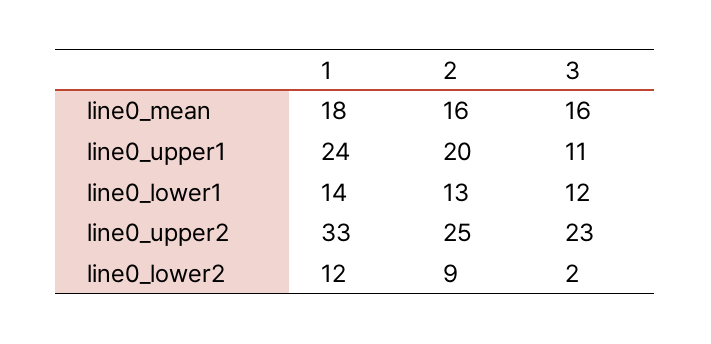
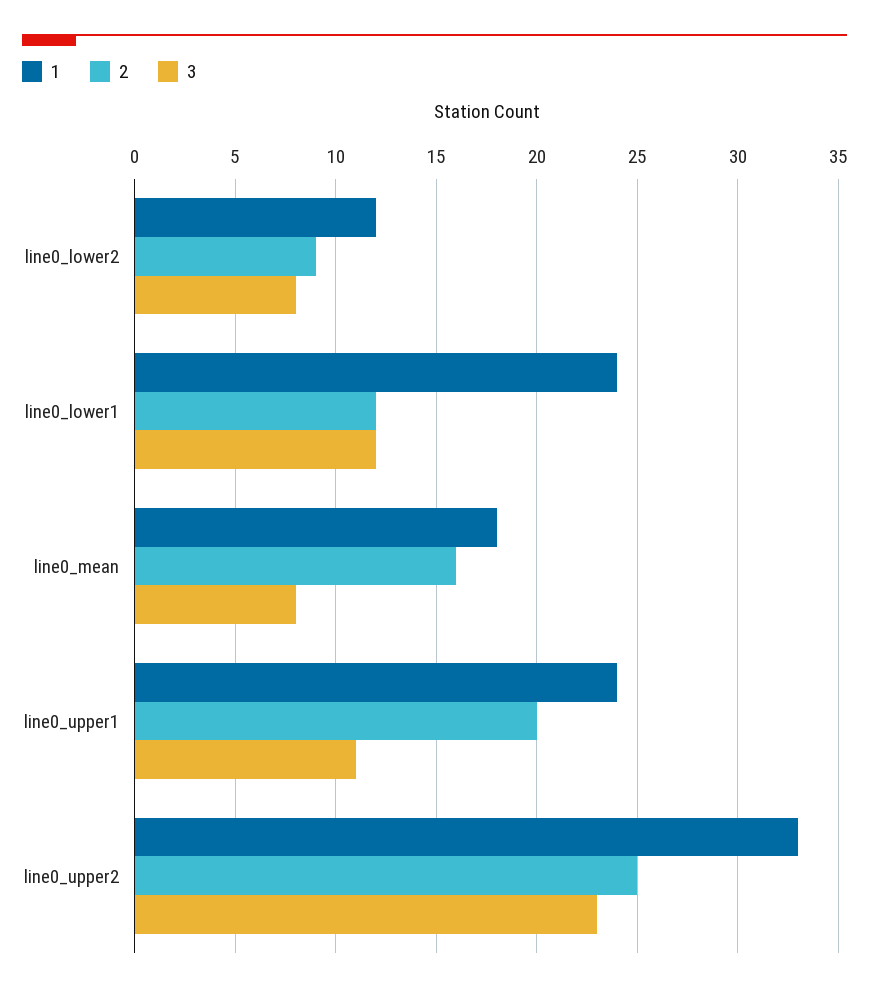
3, line0_mean: 16 -> 8
1, line0_lower1: 14 -> 24
2, line0_lower1: 13 -> 12
3, line0_lower2: 2 -> 8

